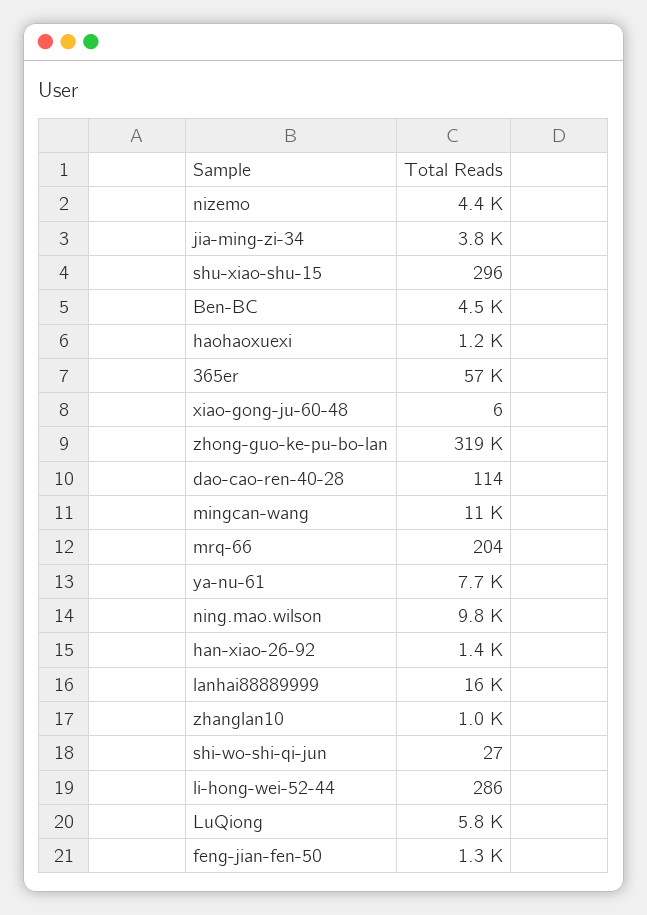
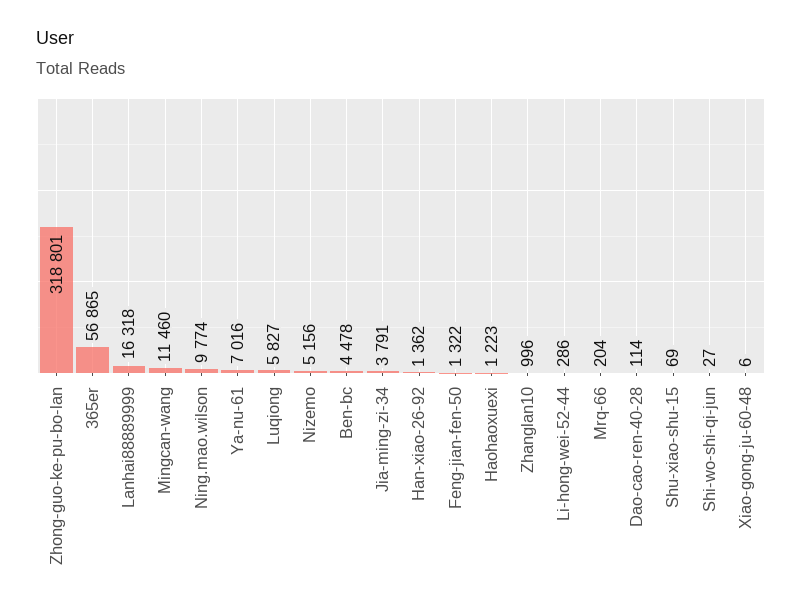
nizemo: 4400 -> 5156
shu-xiao-shu-15: 296 -> 69
ya-nu-61: 7700 -> 7016

